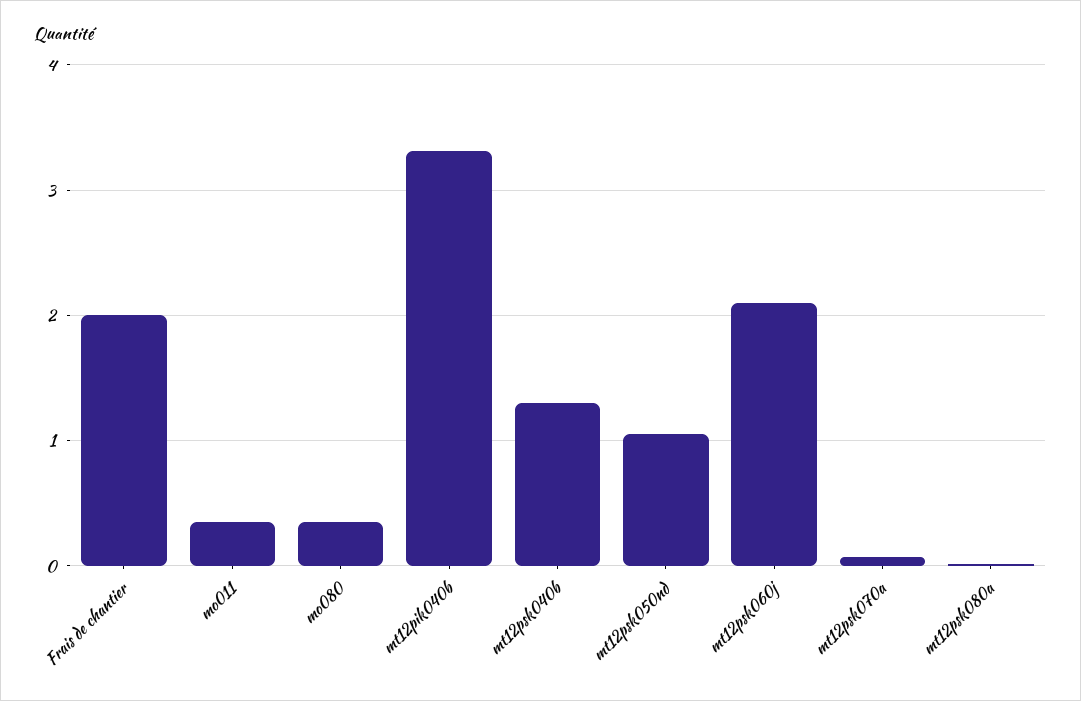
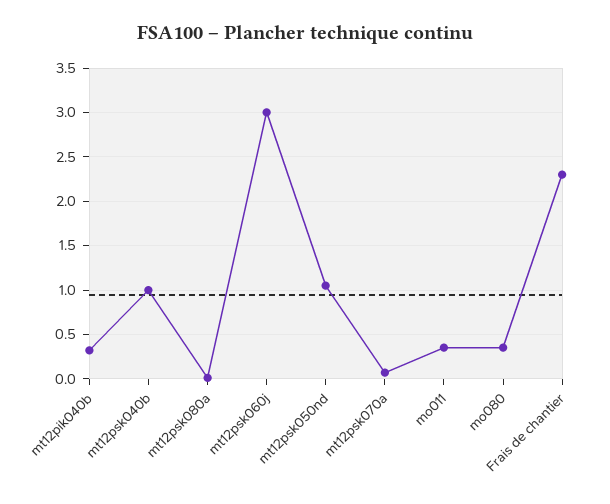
Frais de chantier: 2 -> 2.3
mt12pik040b: 3.3 -> 0.3
mt12psk040b: 1.3 -> 1
mt12psk060j: 2.1 -> 3

